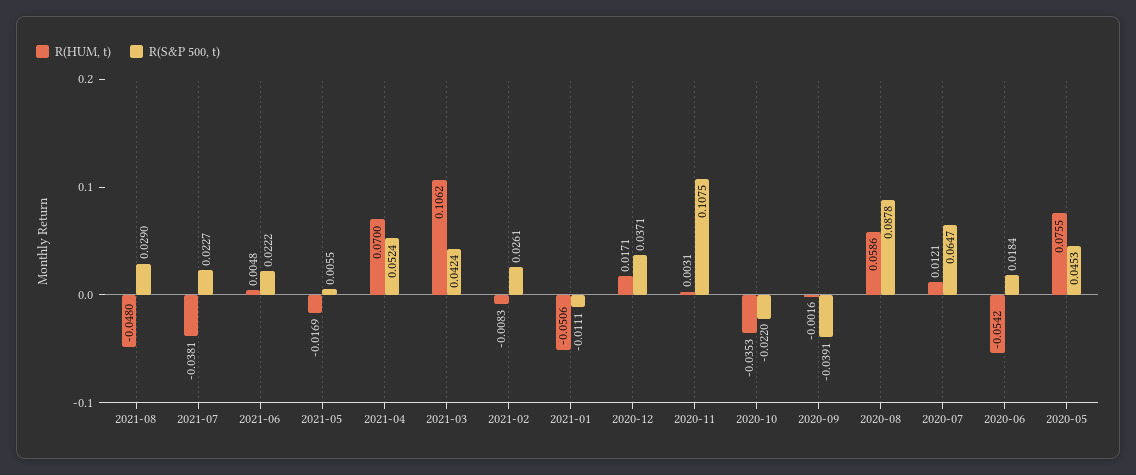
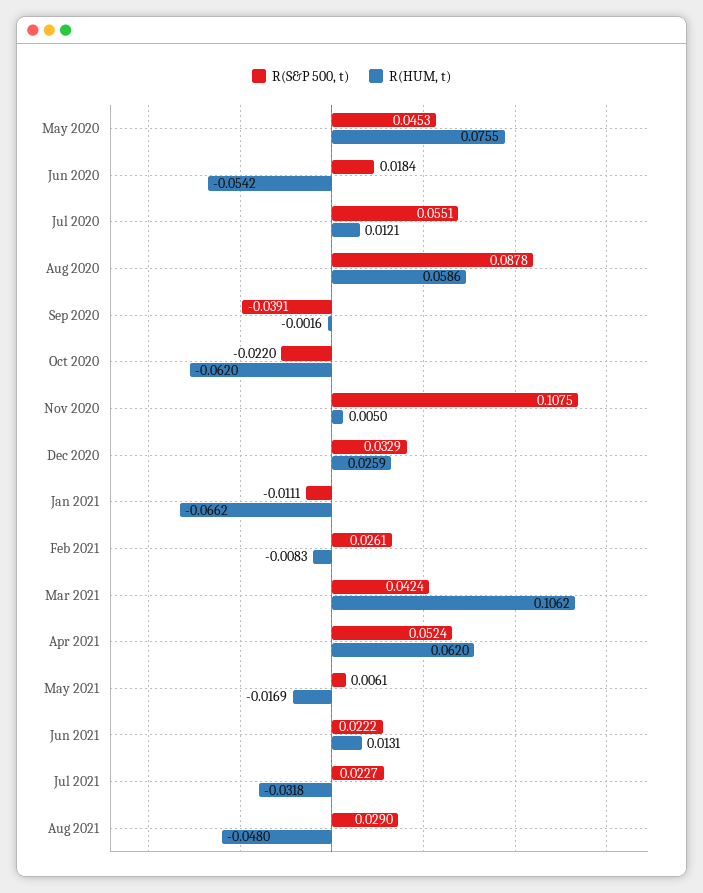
R(HUM, t), 2021-07: -0.0381 -> -0.0318
R(HUM, t), 2021-06: 0.0048 -> 0.0131
R(S&P 500, t), 2021-05: 0.0055 -> 0.0061
R(HUM, t), 2021-04: 0.07 -> 0.062
R(HUM, t), 2021-01: -0.0506 -> -0.0662
R(HUM, t), 2020-12: 0.0171 -> 0.0259
R(S&P 500, t), 2020-12: 0.0371 -> 0.0329
R(HUM, t), 2020-11: 0.0031 -> 0.005
R(HUM, t), 2020-10: -0.0353 -> -0.062
R(S&P 500, t), 2020-07: 0.0647 -> 0.0551

